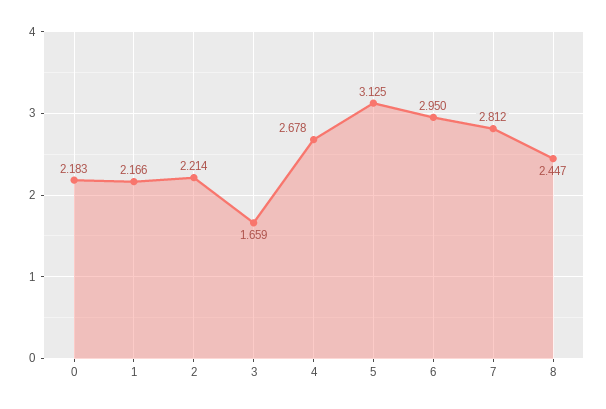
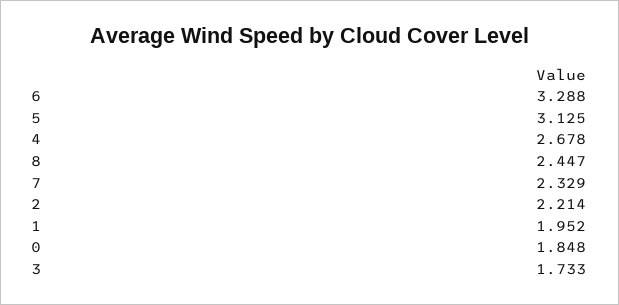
0: 2.183 -> 1.848
1: 2.166 -> 1.952
3: 1.659 -> 1.733
6: 2.95 -> 3.288
7: 2.812 -> 2.329

